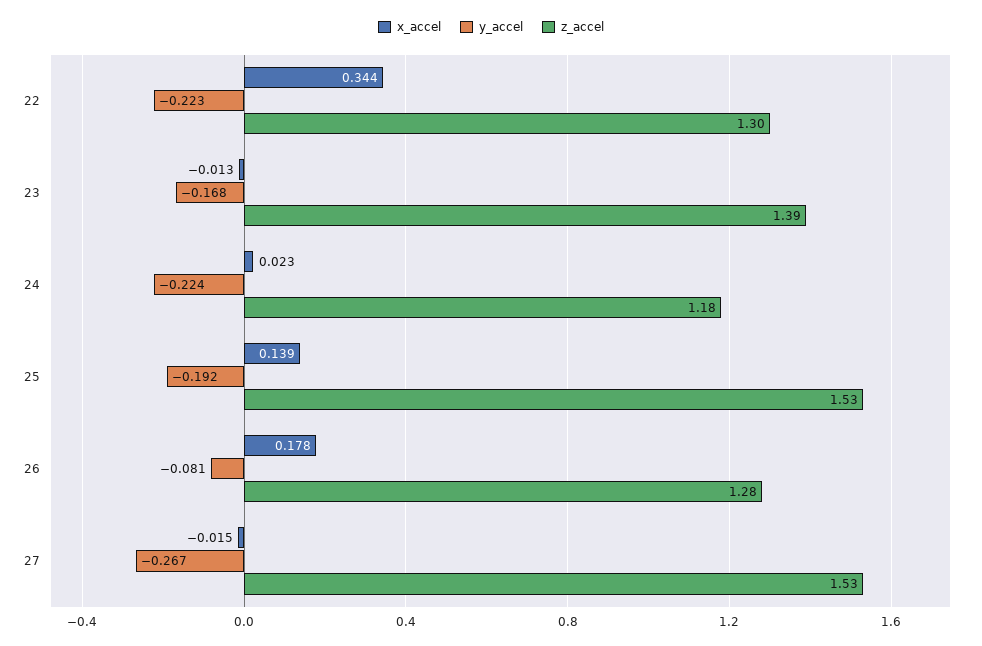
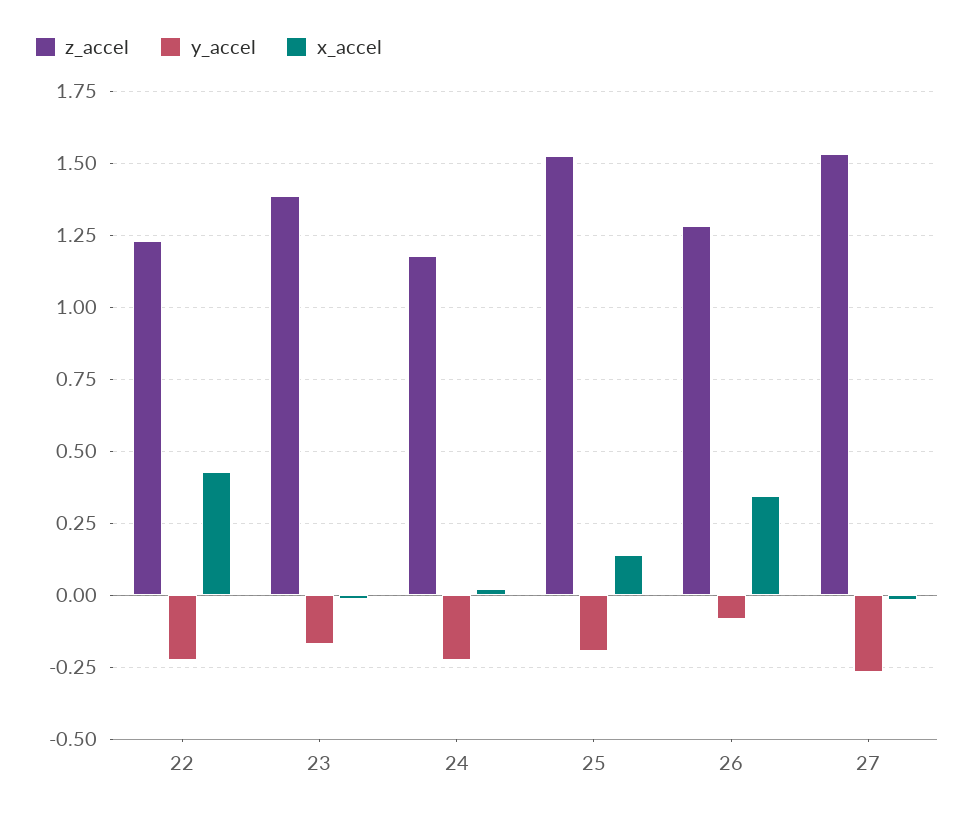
x_accel, 22: 0.344 -> 0.425
z_accel, 22: 1.3 -> 1.225
x_accel, 26: 0.178 -> 0.35

